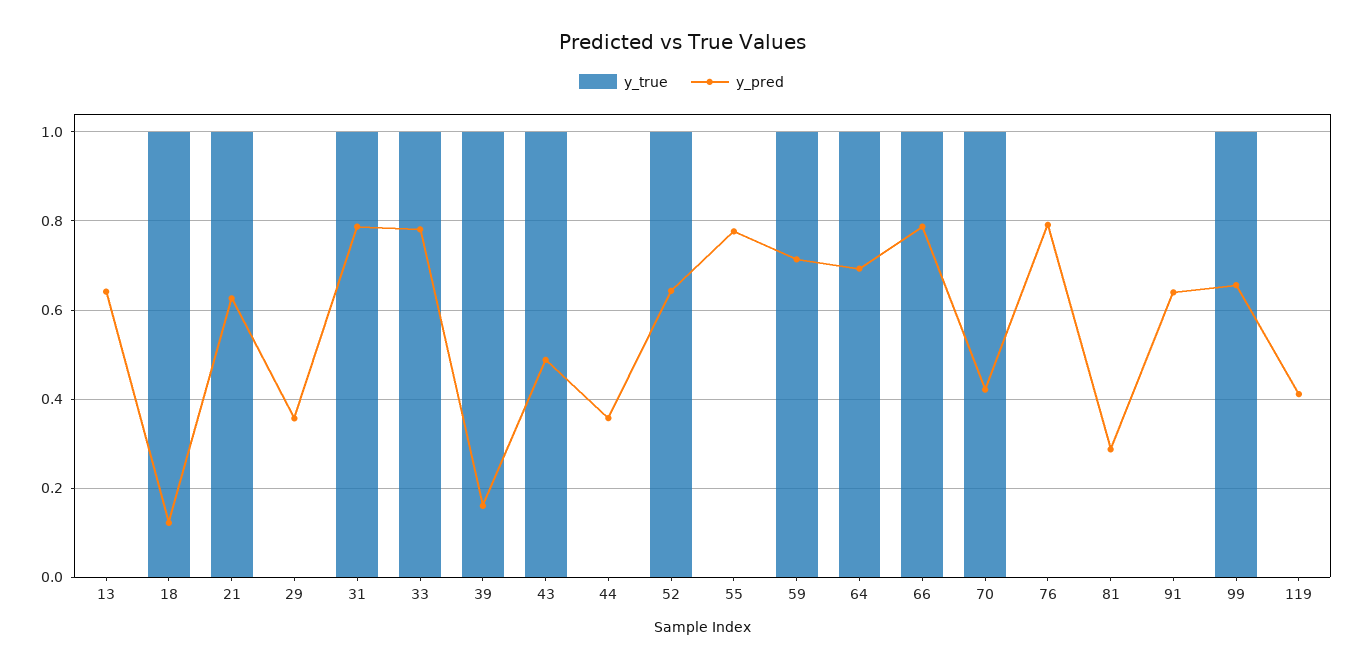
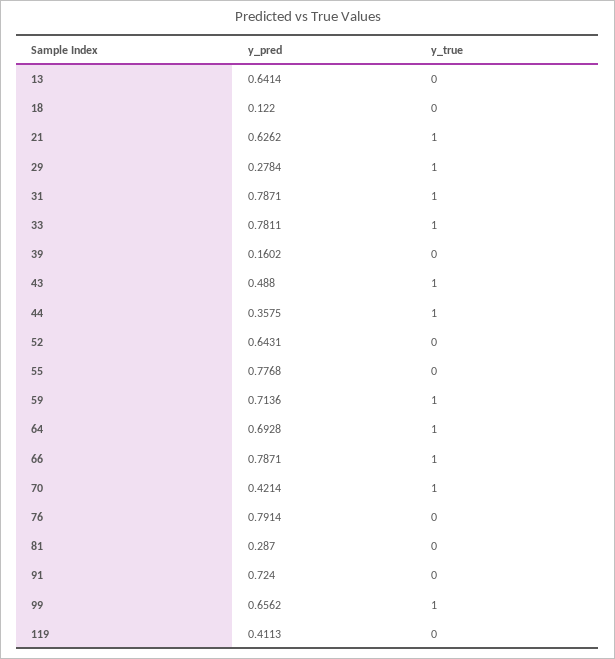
y_true, 18: 1 -> 0
y_true, 29: 0 -> 1
y_pred, 29: 0.36 -> 0.2784
y_true, 39: 1 -> 0
y_true, 44: 0 -> 1
y_true, 52: 1 -> 0
y_pred, 91: 0.64 -> 0.724

